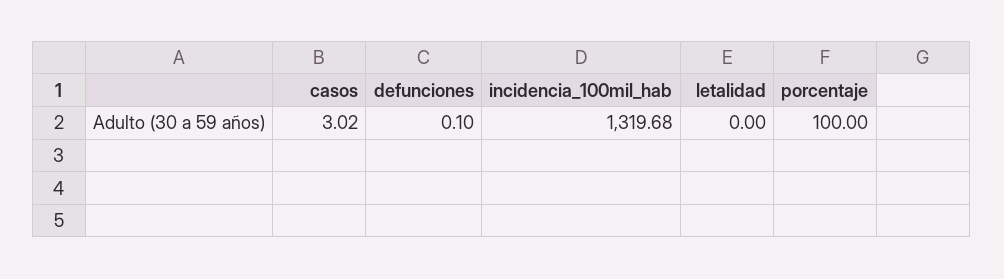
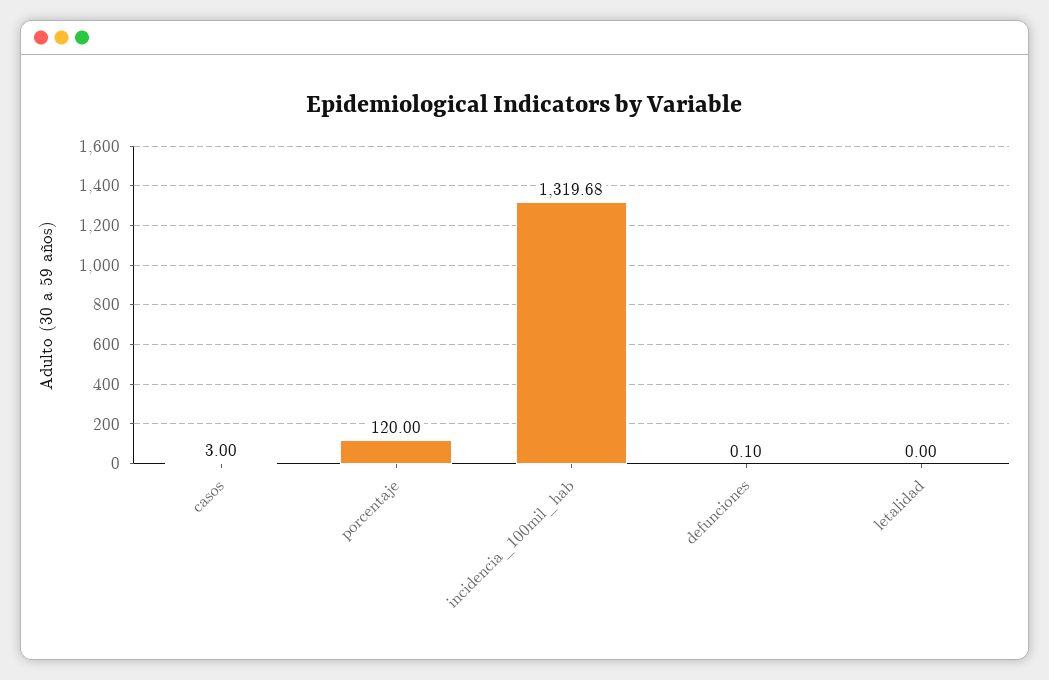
casos: 3.02 -> 3
porcentaje: 100 -> 120

